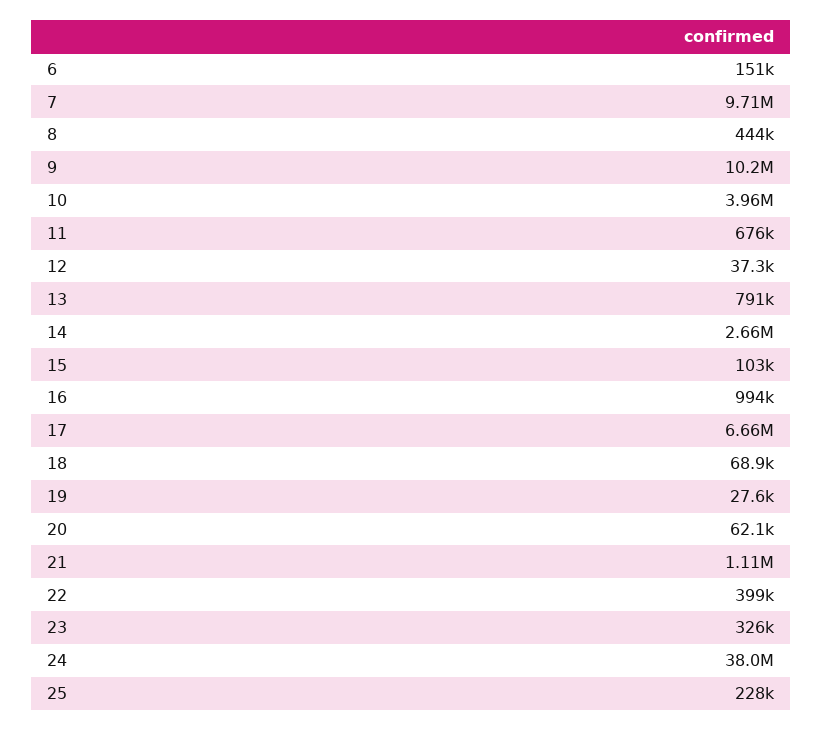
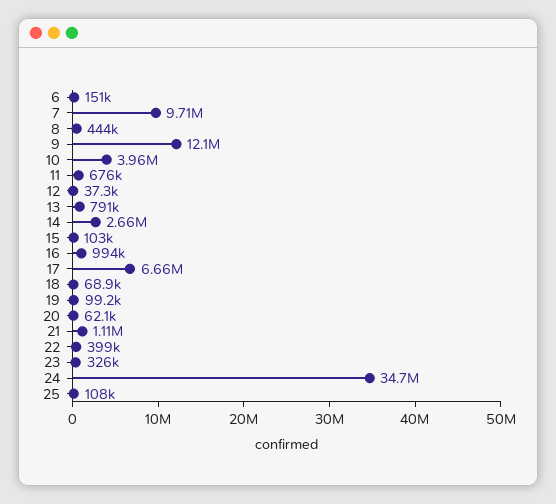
9: 10200000 -> 12100000
19: 27600 -> 99200
24: 38000000 -> 34700000
25: 228000 -> 108000

